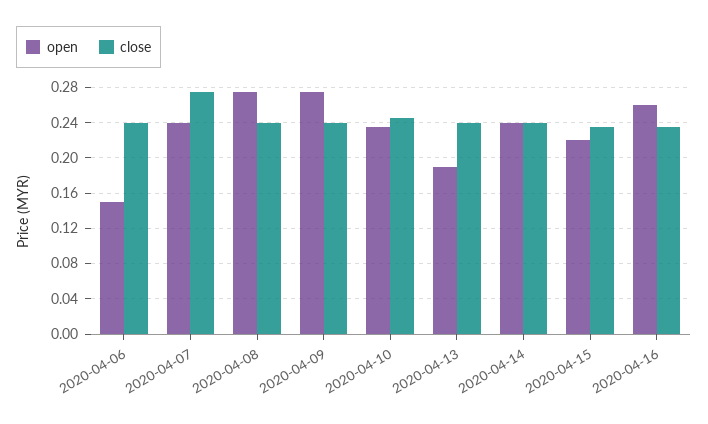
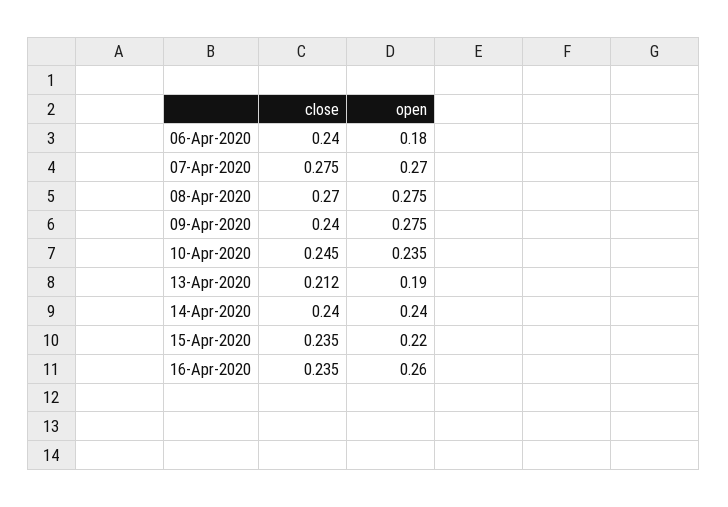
open, 2020-04-06: 0.15 -> 0.18
open, 2020-04-07: 0.24 -> 0.27
close, 2020-04-08: 0.24 -> 0.27
close, 2020-04-13: 0.24 -> 0.212

